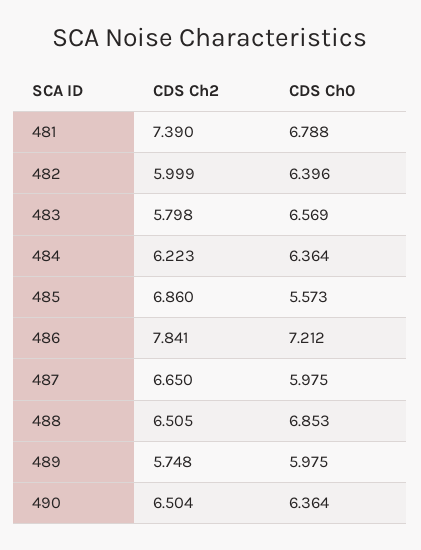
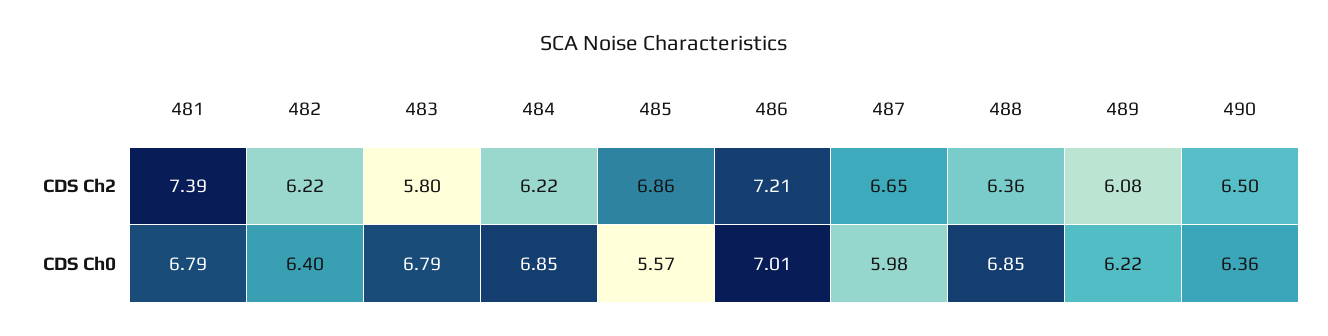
CDS Ch2, 482: 5.999 -> 6.22
CDS Ch0, 483: 6.569 -> 6.79
CDS Ch0, 484: 6.364 -> 6.85
CDS Ch2, 486: 7.841 -> 7.21
CDS Ch0, 486: 7.212 -> 7.01
CDS Ch2, 488: 6.505 -> 6.36
CDS Ch2, 489: 5.748 -> 6.08
CDS Ch0, 489: 5.975 -> 6.22

